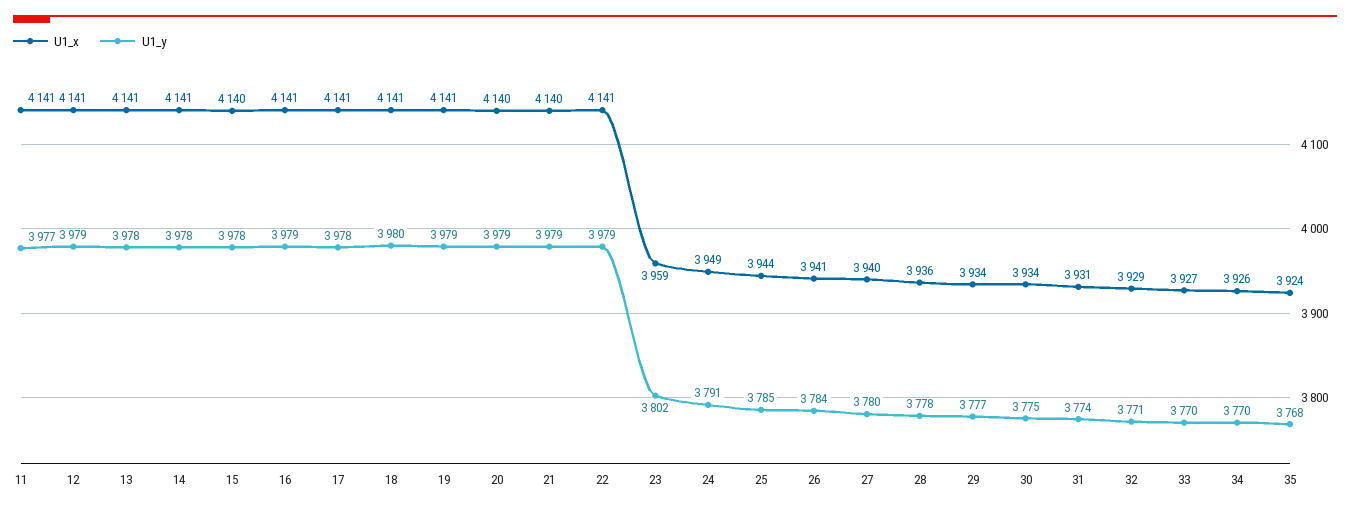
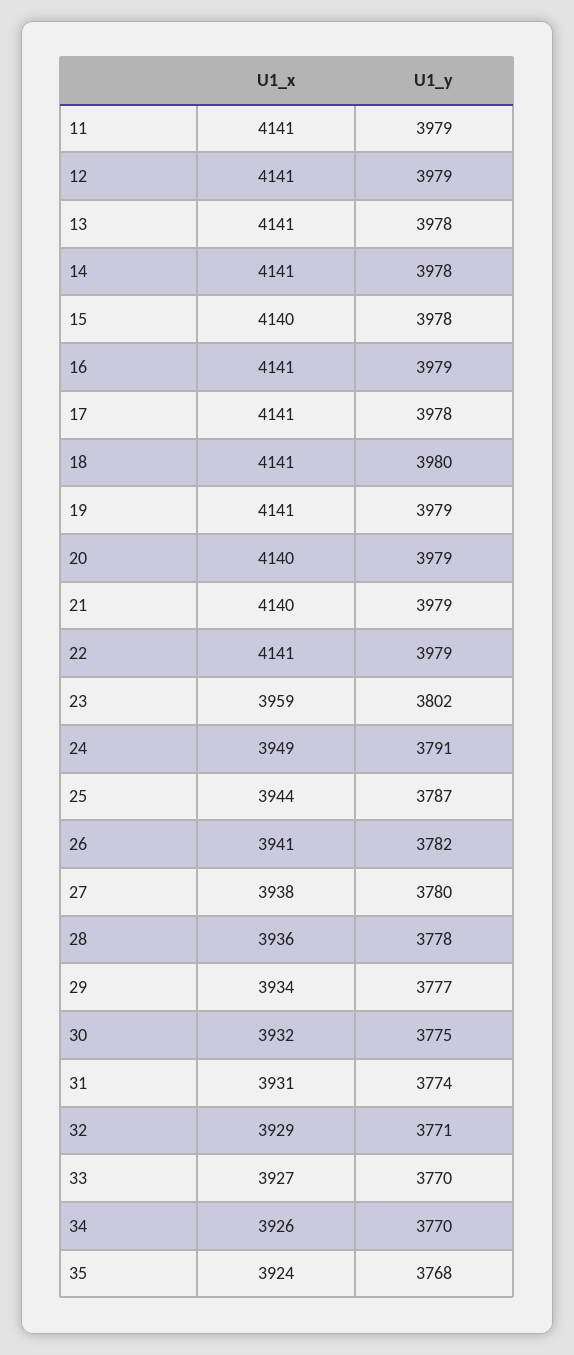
U1_y, 11: 3977 -> 3979
U1_y, 25: 3785 -> 3787
U1_y, 26: 3784 -> 3782
U1_x, 27: 3940 -> 3938
U1_x, 30: 3934 -> 3932

